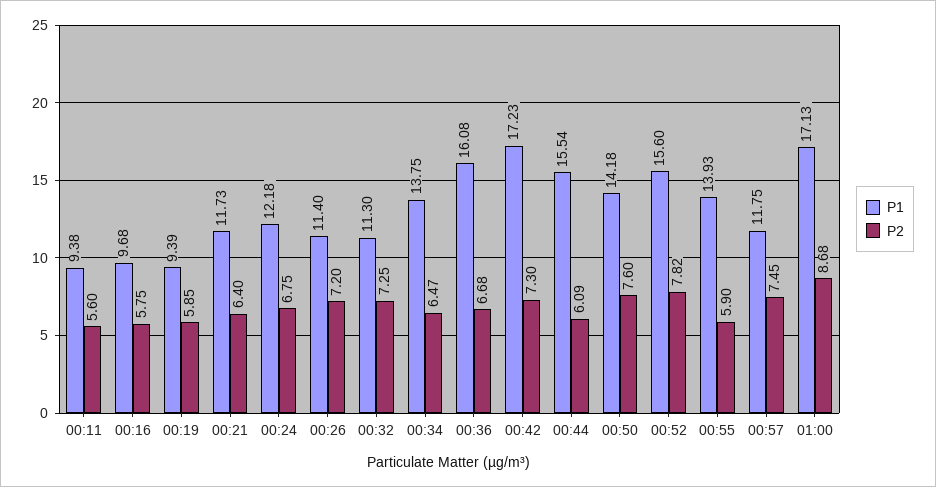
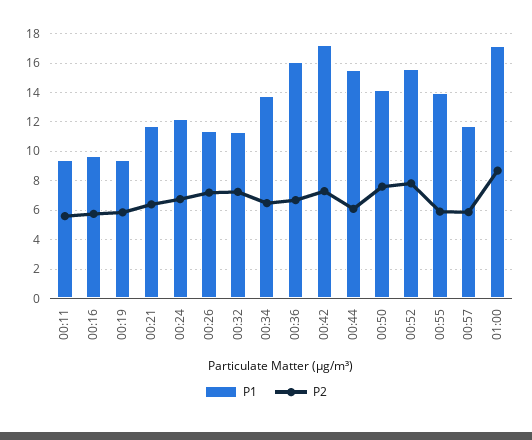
P2, 00:57: 7.45 -> 6

